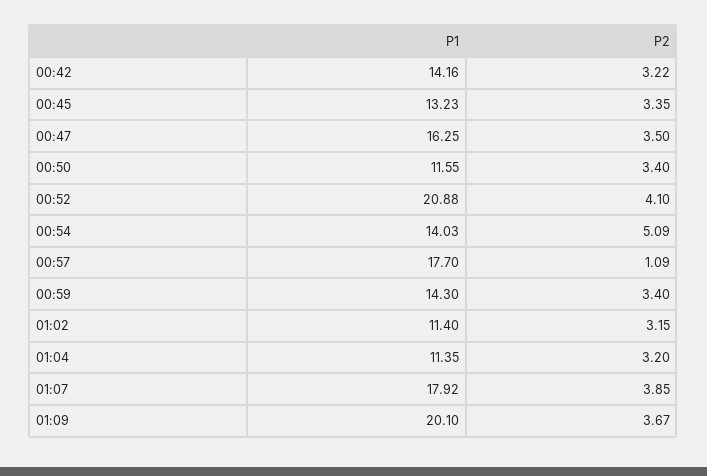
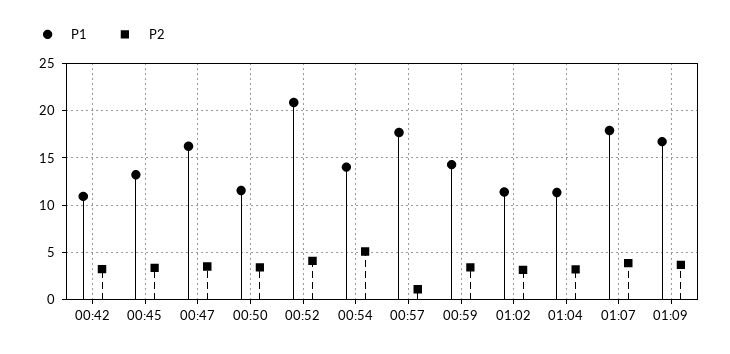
P1, 00:42: 14.16 -> 11
P1, 01:09: 20.1 -> 17

